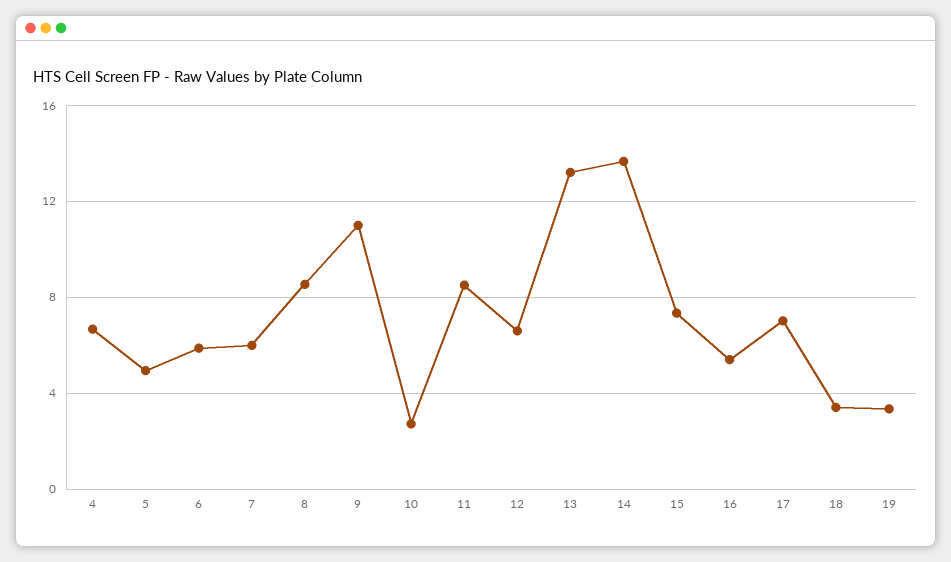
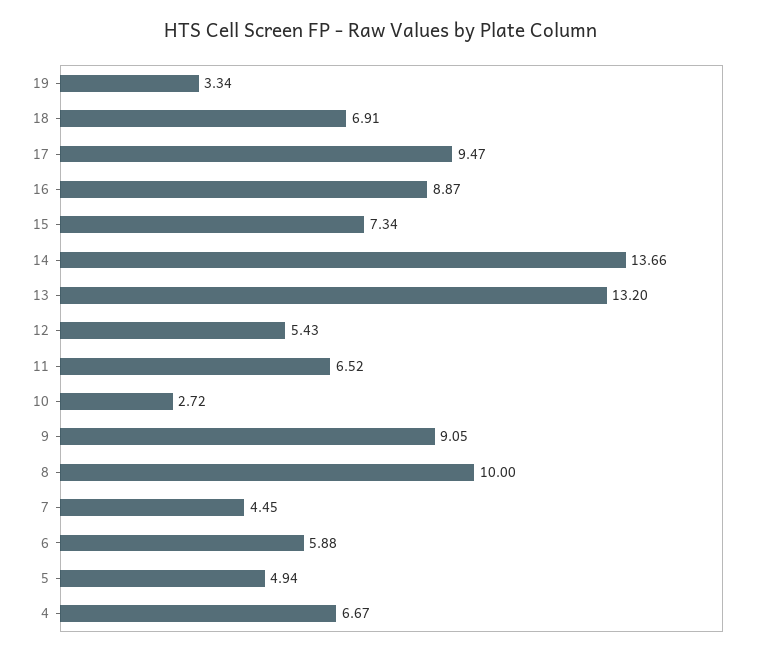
7: 6 -> 4.45
8: 8.5 -> 10
9: 11 -> 9.05
11: 8.5 -> 6.52
12: 6.5 -> 5.43
16: 5.5 -> 8.87
17: 7 -> 9.47
18: 3.5 -> 6.91

